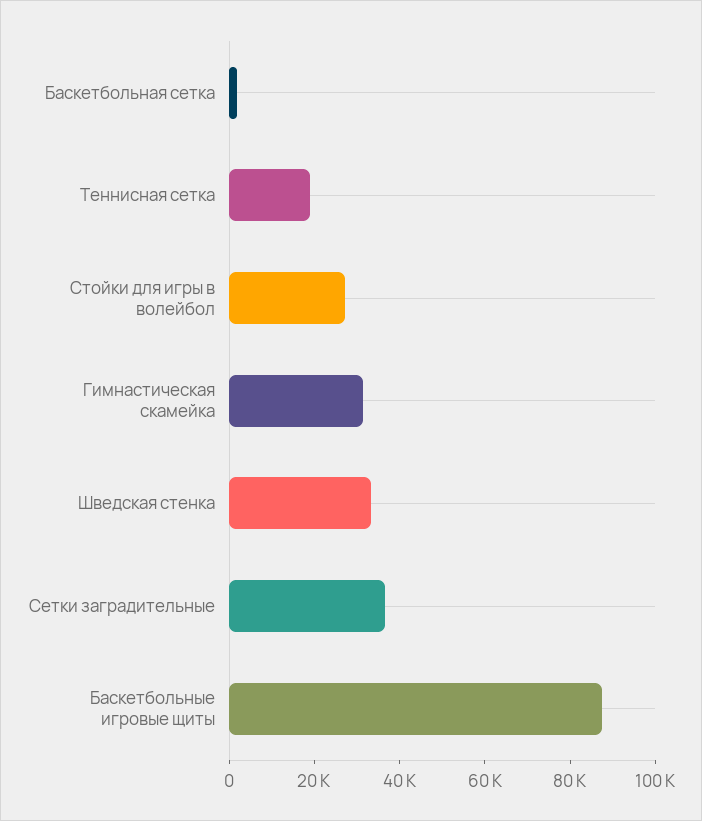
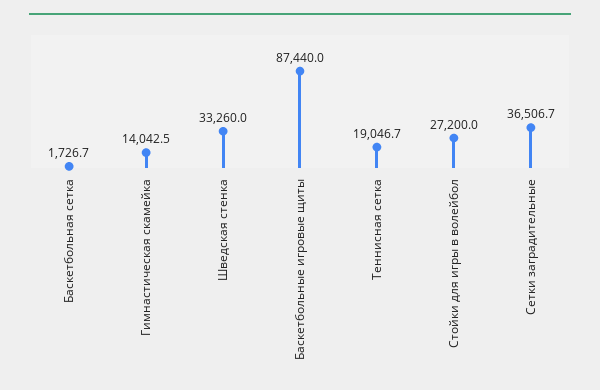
Гимнастическая скамейка: 30000 -> 14042.5

